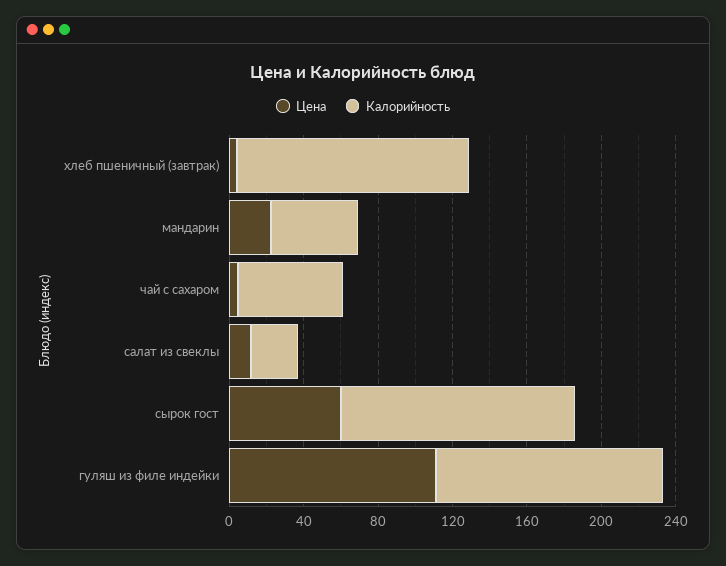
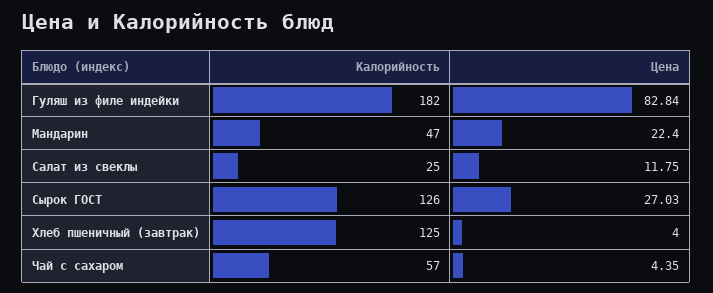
Цена, сырок гост: 60 -> 27.03
Цена, гуляш из филе индейки: 110 -> 82.84
Калорийность, гуляш из филе индейки: 120 -> 182

